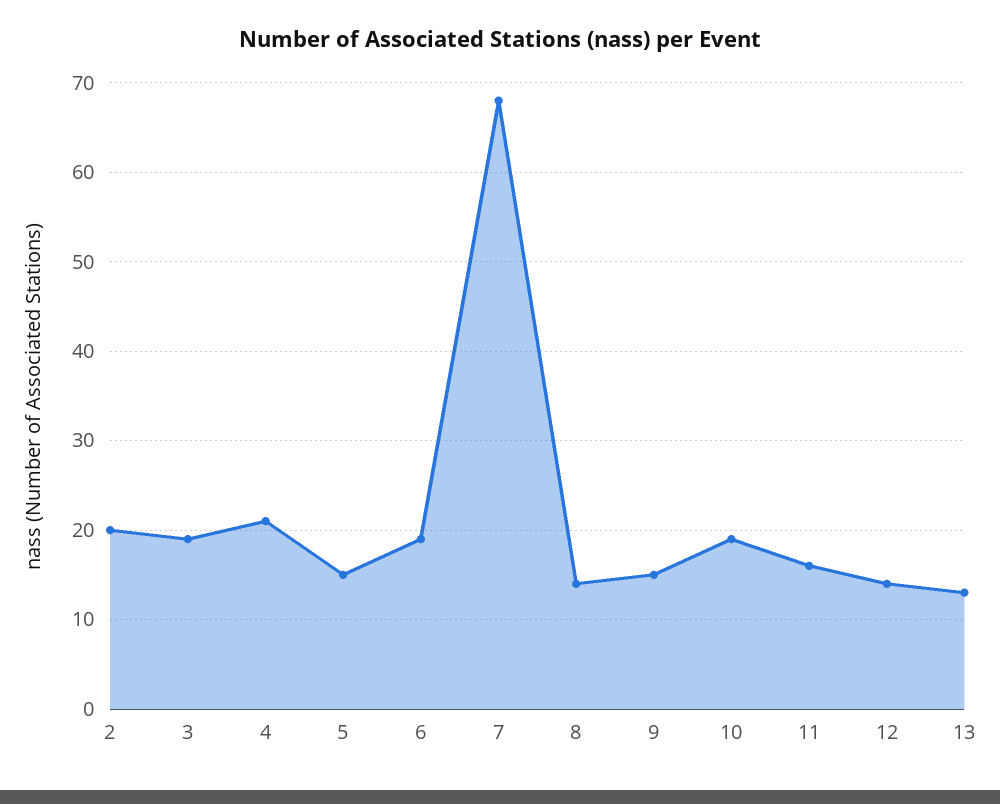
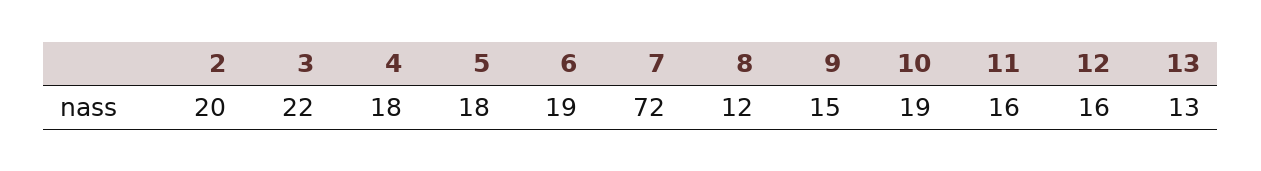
3: 19 -> 22
4: 21 -> 18
5: 15 -> 18
7: 68 -> 72
8: 14 -> 12
12: 14 -> 16

